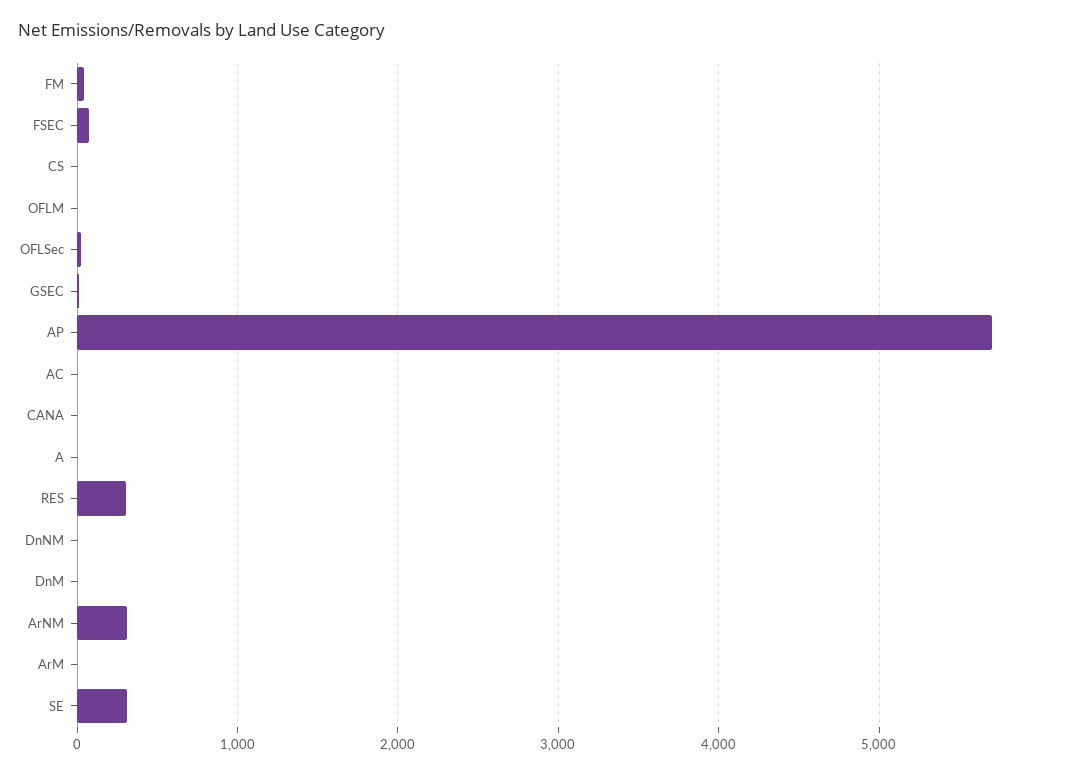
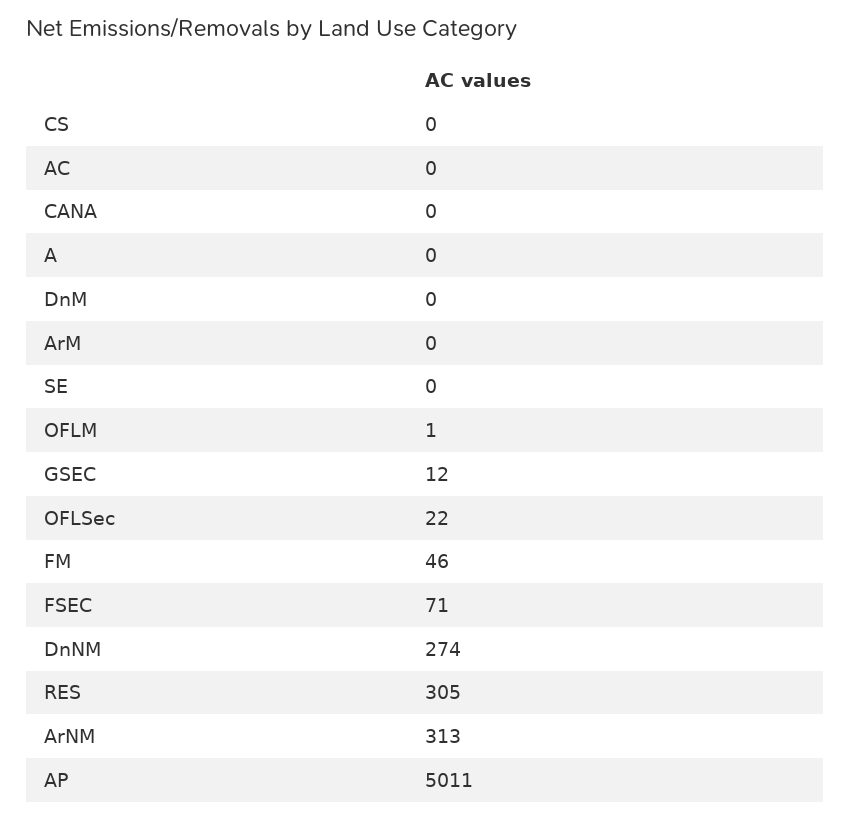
AP: 5700 -> 5011
DnNM: 0 -> 274
SE: 300 -> 0

